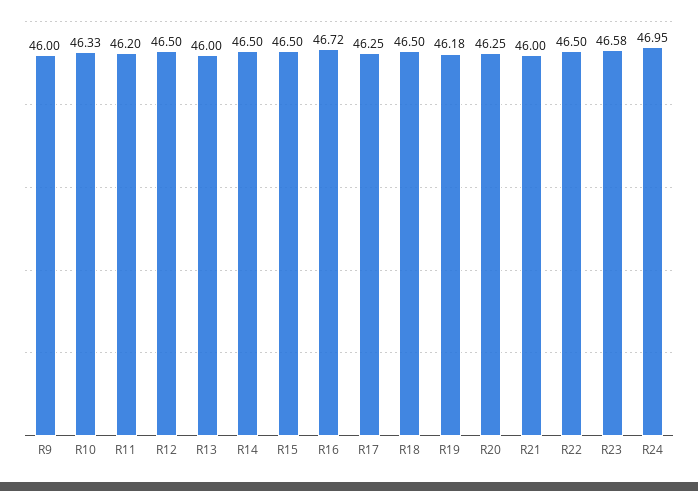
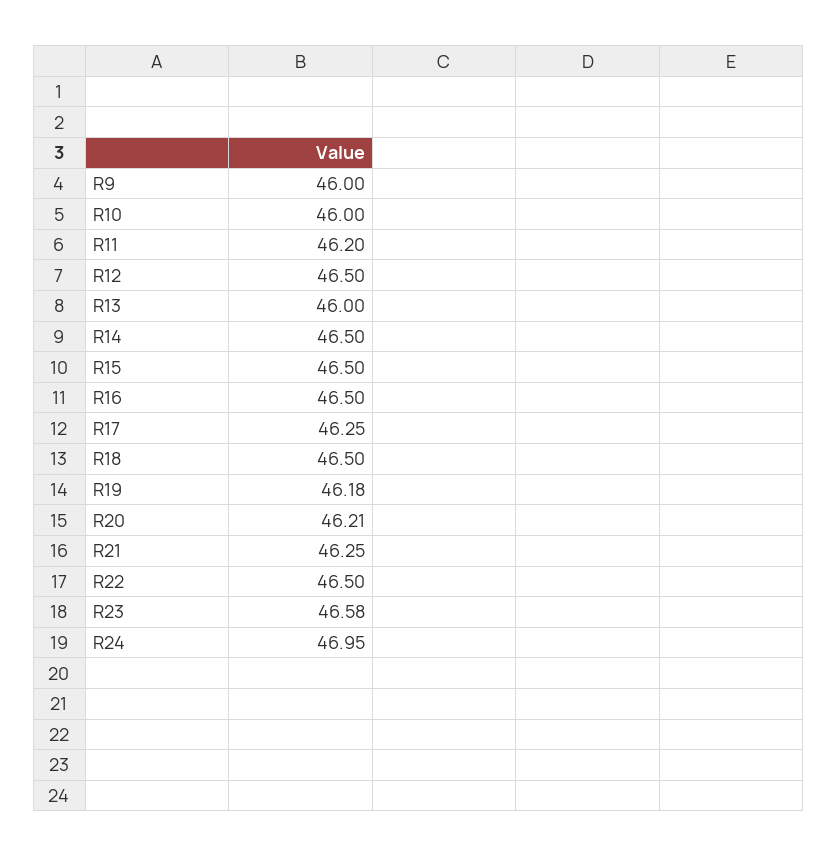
R10: 46.33 -> 46
R16: 46.72 -> 46.5
R20: 46.25 -> 46.21
R21: 46 -> 46.25

